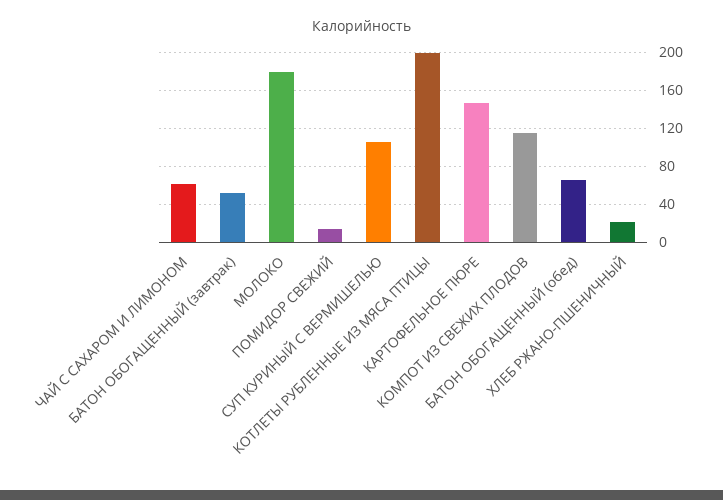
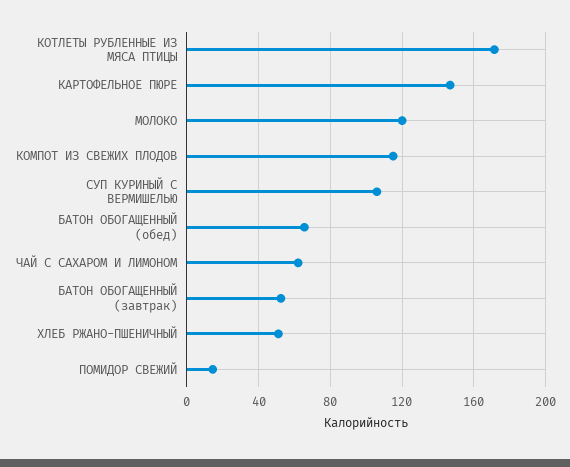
МОЛОКО: 180 -> 120
КОТЛЕТЫ РУБЛЕННЫЕ ИЗ МЯСА ПТИЦЫ: 200 -> 170
ХЛЕБ РЖАНО-ПШЕНИЧНЫЙ: 20 -> 50

